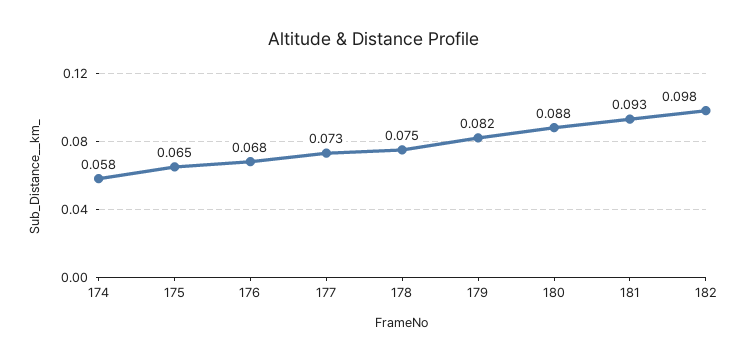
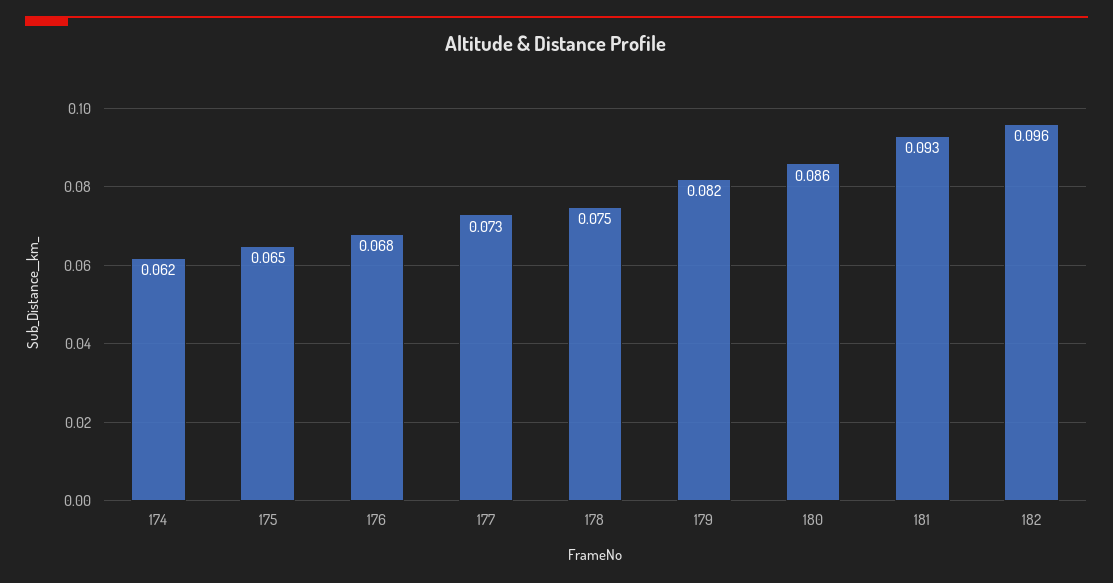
174: 0.058 -> 0.062
180: 0.088 -> 0.086
182: 0.098 -> 0.096

